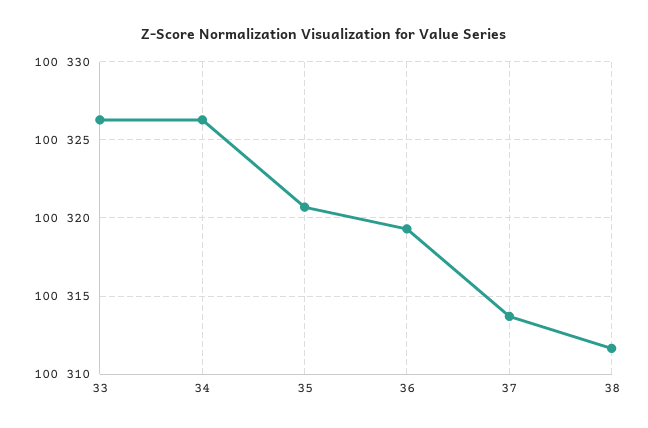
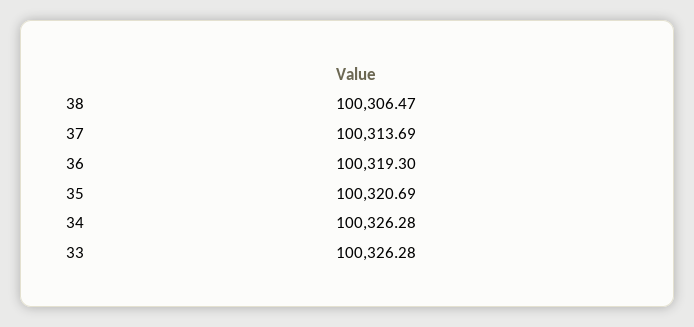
38: 100311.5 -> 100306.47

